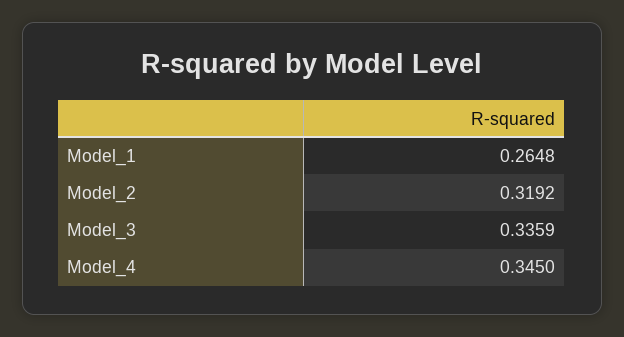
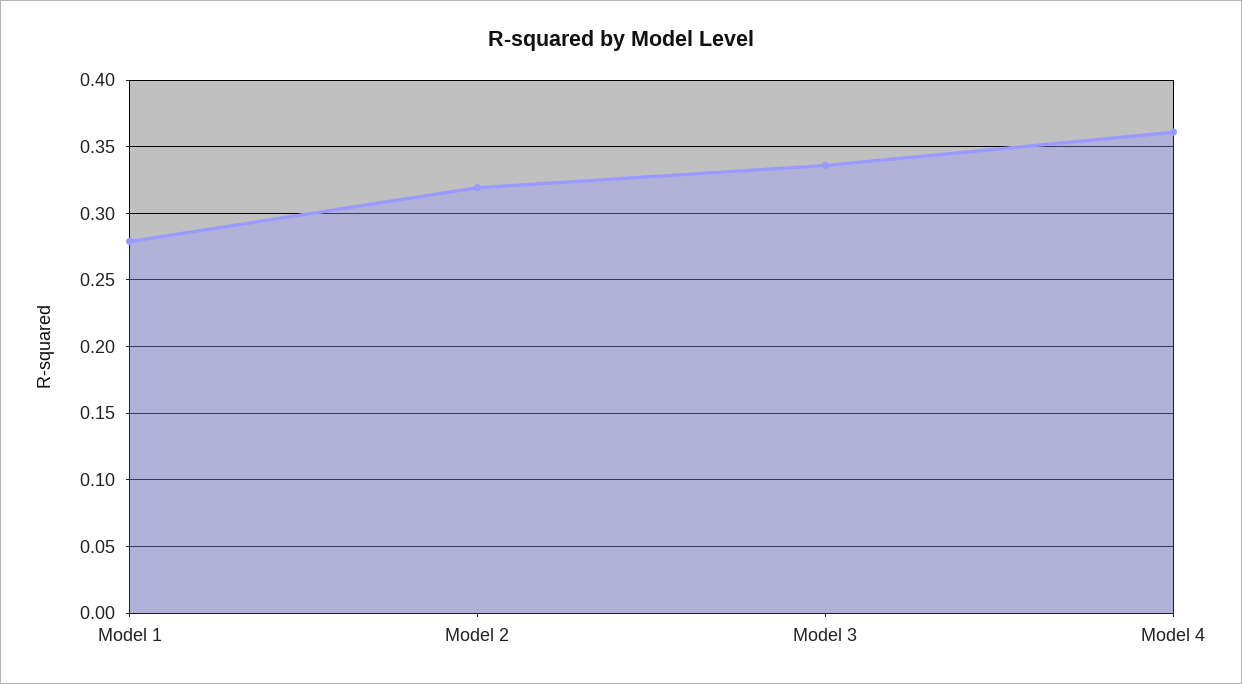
Model_1: 0.2648 -> 0.28
Model_4: 0.345 -> 0.36

